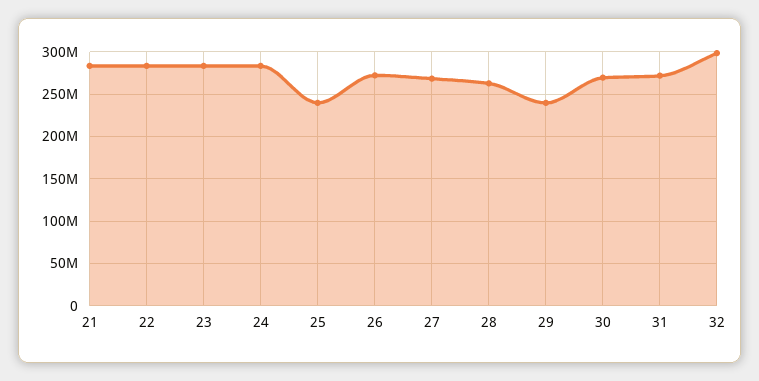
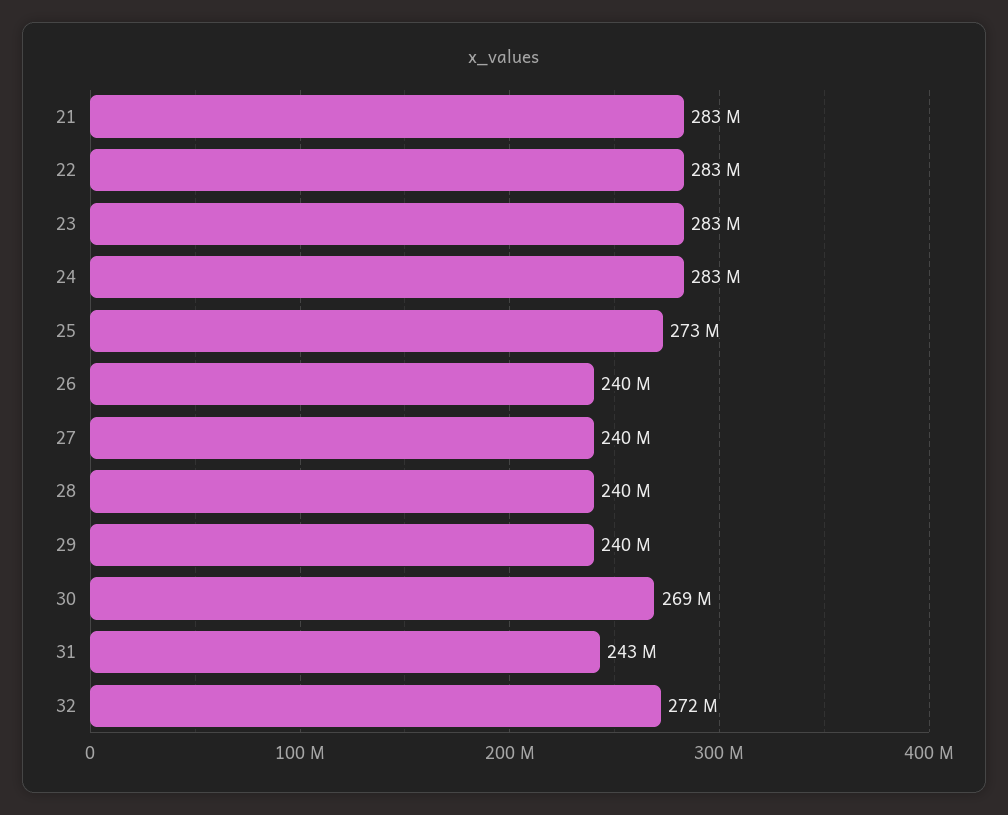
25: 240000000 -> 273000000
26: 270000000 -> 240000000
27: 270000000 -> 240000000
28: 260000000 -> 240000000
31: 270000000 -> 243000000
32: 300000000 -> 272000000

